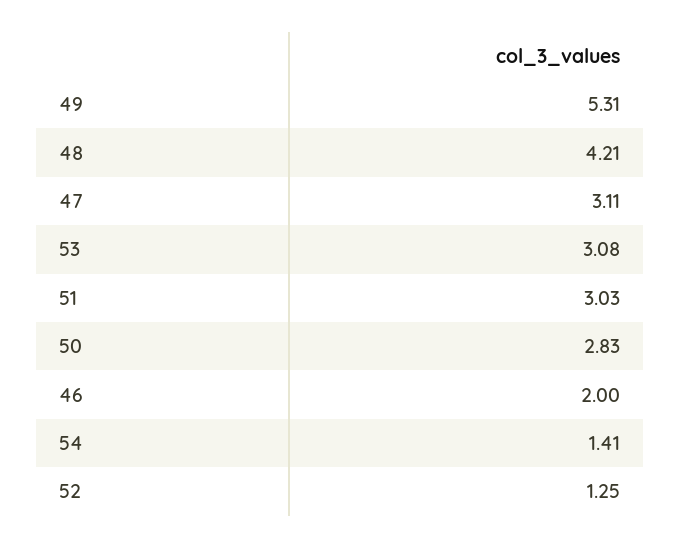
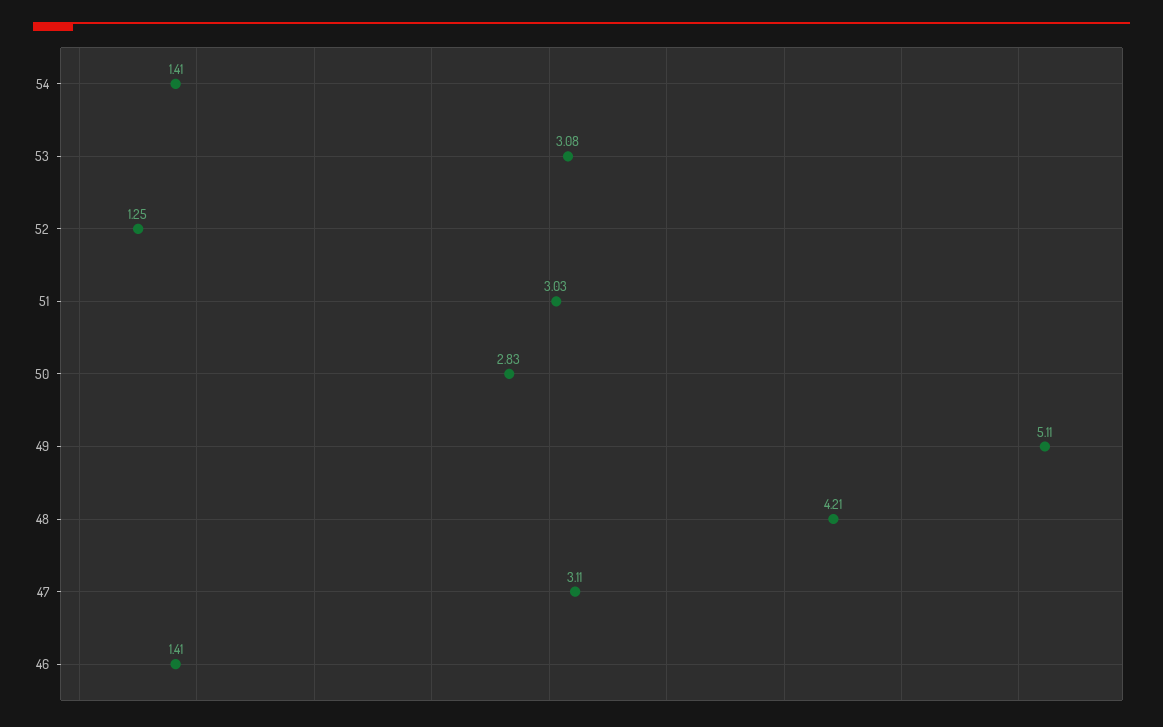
49: 5.31 -> 5.11
46: 2 -> 1.41

